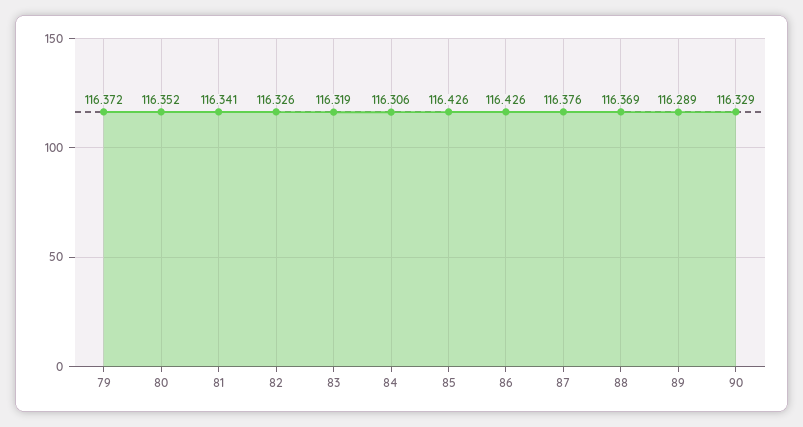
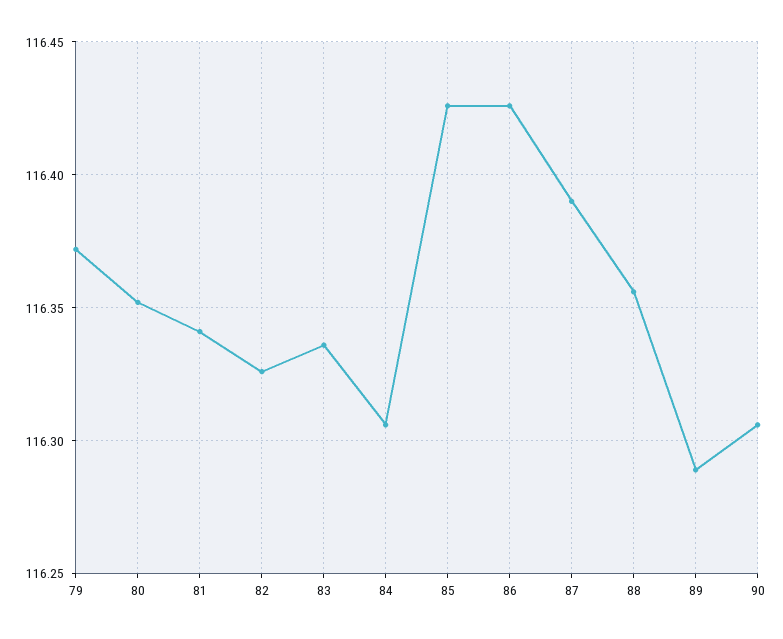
83: 116.319 -> 116.335
87: 116.376 -> 116.39
88: 116.369 -> 116.355
90: 116.329 -> 116.305

